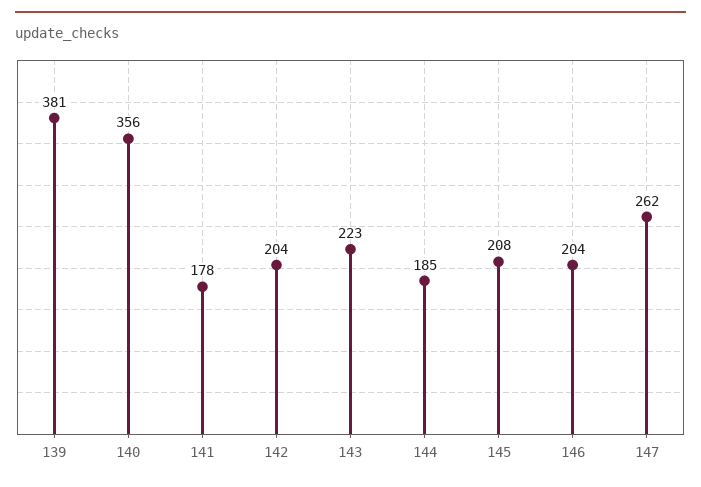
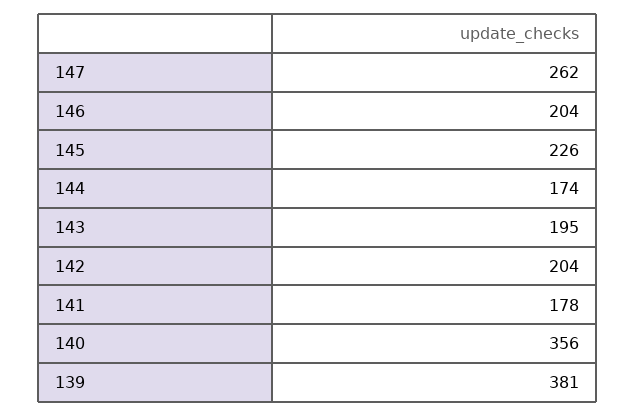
143: 223 -> 195
144: 185 -> 174
145: 208 -> 226

